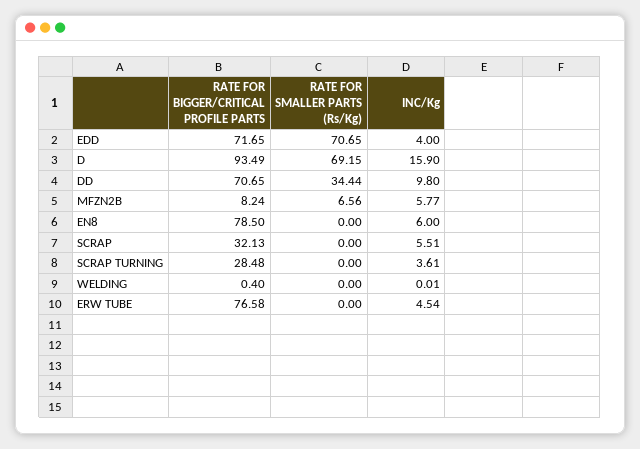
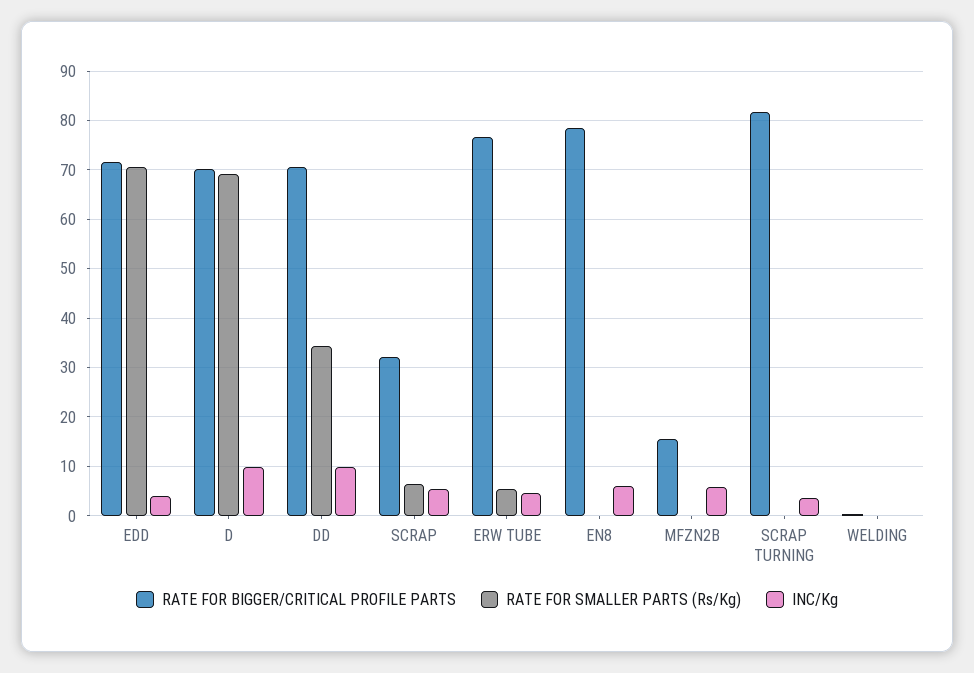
RATE FOR BIGGER/CRITICAL PROFILE PARTS, D: 93.49 -> 70
INC/Kg, D: 15.9 -> 10
RATE FOR BIGGER/CRITICAL PROFILE PARTS, MFZN2B: 8.24 -> 16
RATE FOR SMALLER PARTS (Rs/Kg), MFZN2B: 6.56 -> 0
RATE FOR SMALLER PARTS (Rs/Kg), SCRAP: 0 -> 6
RATE FOR BIGGER/CRITICAL PROFILE PARTS, SCRAP TURNING: 28.48 -> 82
RATE FOR SMALLER PARTS (Rs/Kg), ERW TUBE: 0 -> 6

